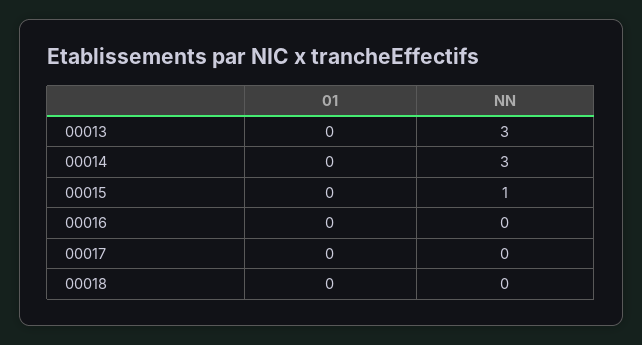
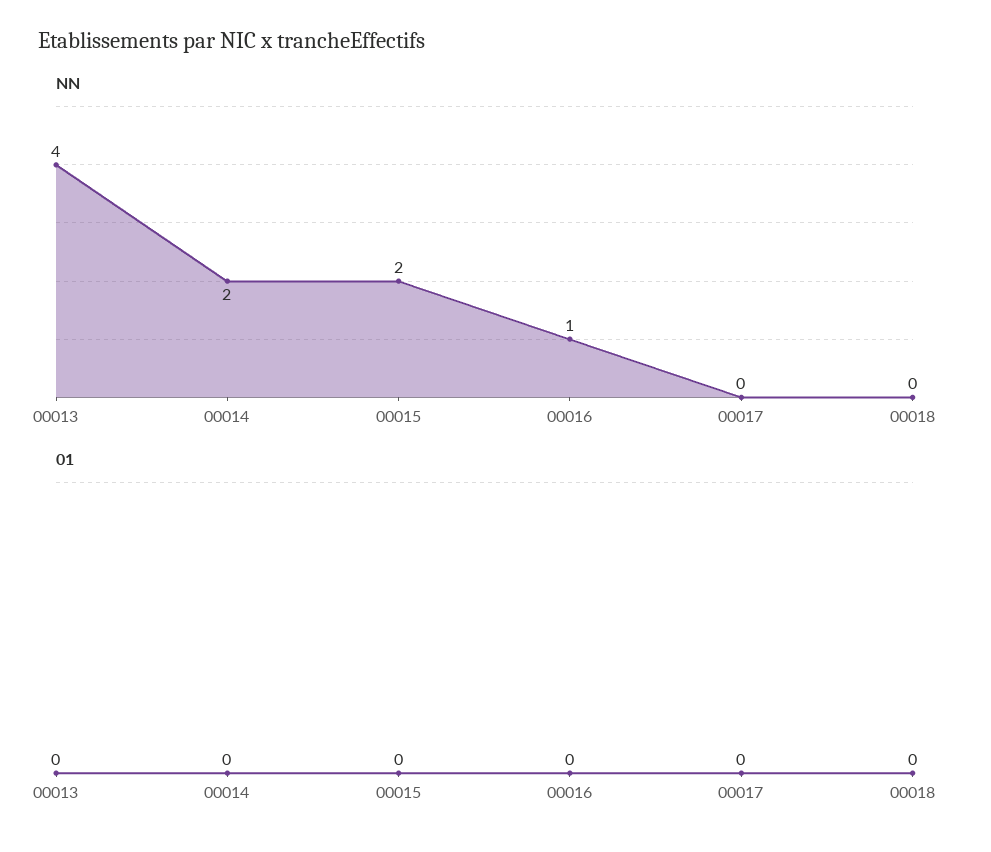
NN, 00013: 3 -> 4
NN, 00014: 3 -> 2
NN, 00015: 1 -> 2
NN, 00016: 0 -> 1

